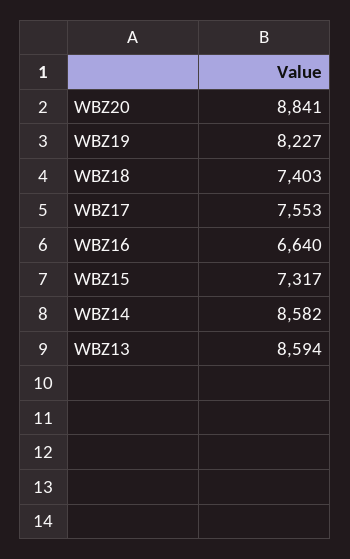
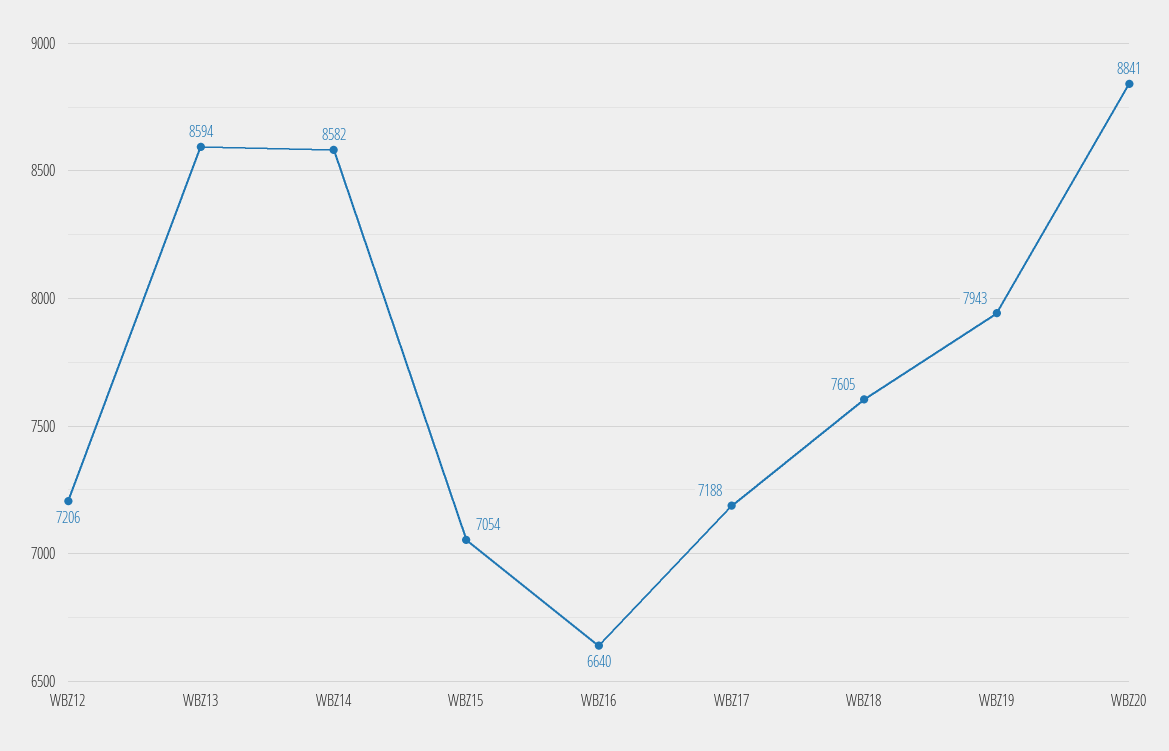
WBZ19: 8227 -> 7943
WBZ18: 7403 -> 7605
WBZ17: 7553 -> 7188
WBZ15: 7317 -> 7054
WBZ12: none -> 7206

